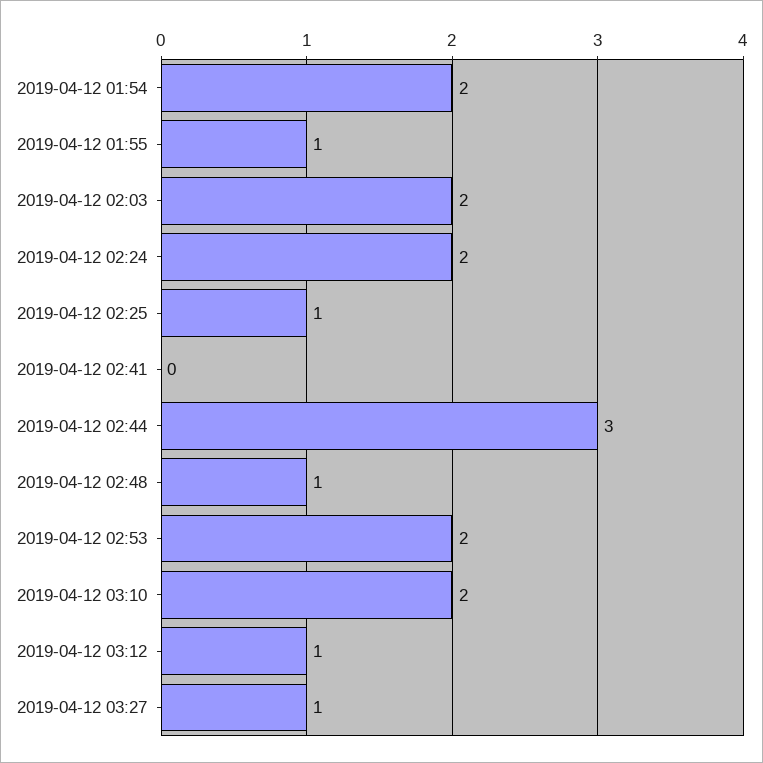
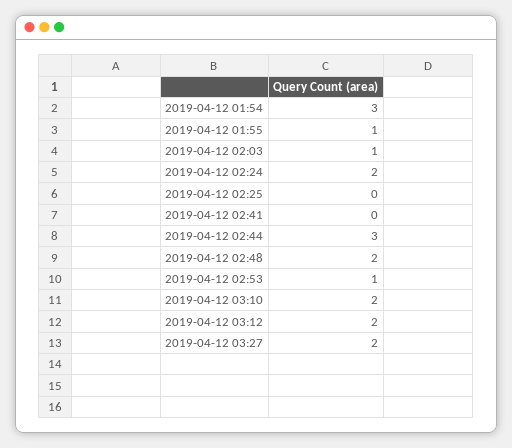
2019-04-12 01:54: 2 -> 3
2019-04-12 02:03: 2 -> 1
2019-04-12 02:25: 1 -> 0
2019-04-12 02:48: 1 -> 2
2019-04-12 02:53: 2 -> 1
2019-04-12 03:12: 1 -> 2
2019-04-12 03:27: 1 -> 2

